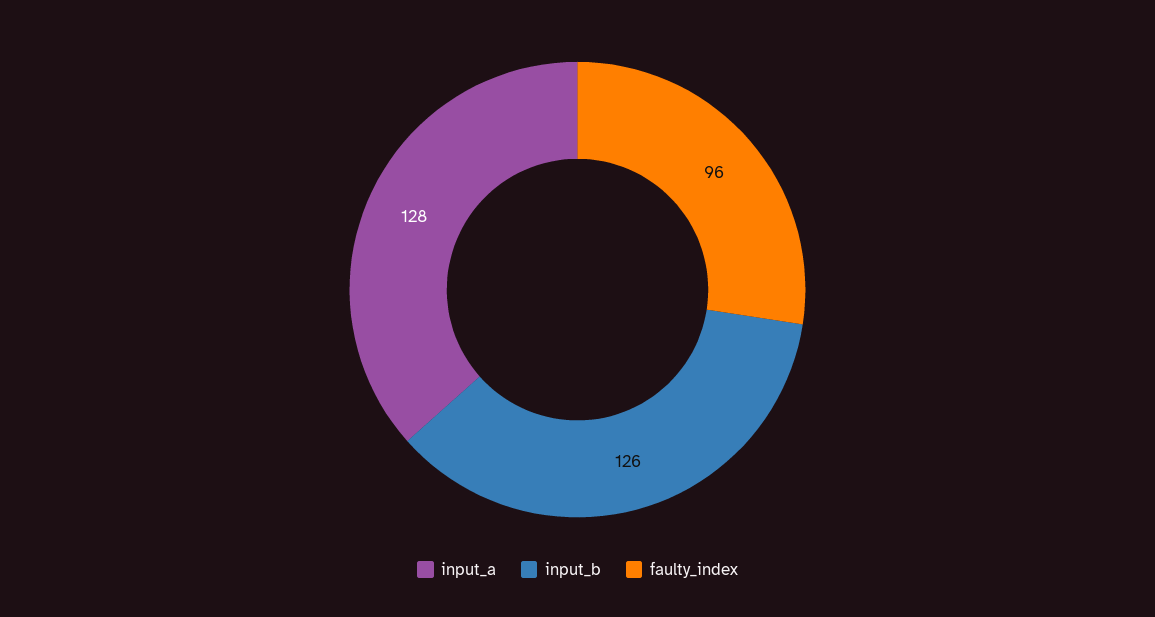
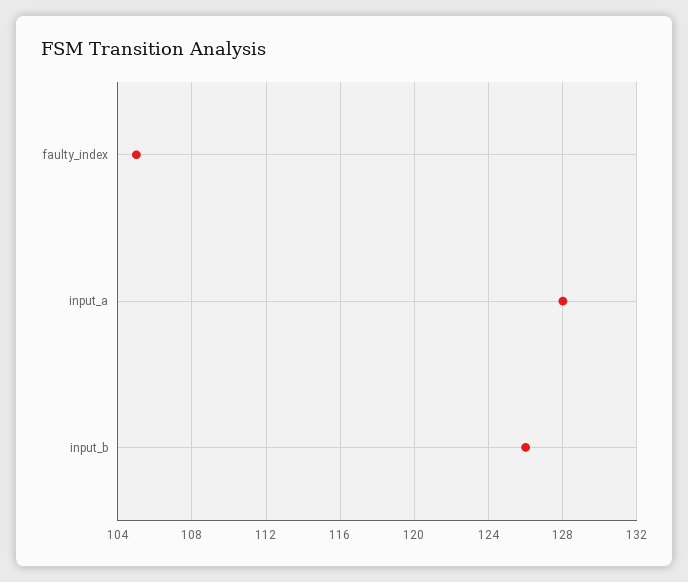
faulty_index: 96 -> 105

